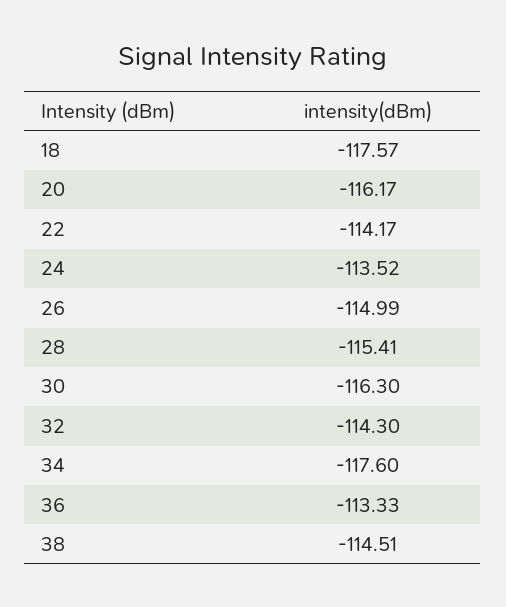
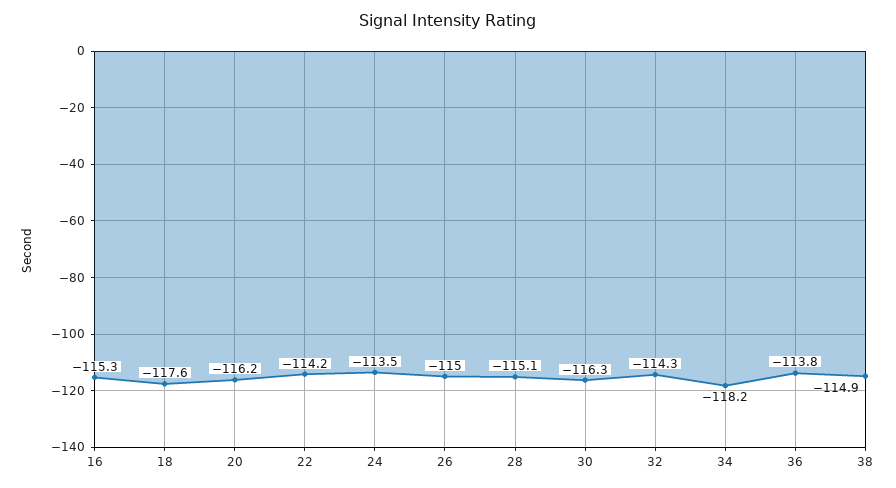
28: -115.41 -> -115.1
34: -117.6 -> -118.2
36: -113.33 -> -113.8
38: -114.51 -> -114.9
16: none -> -115.3

